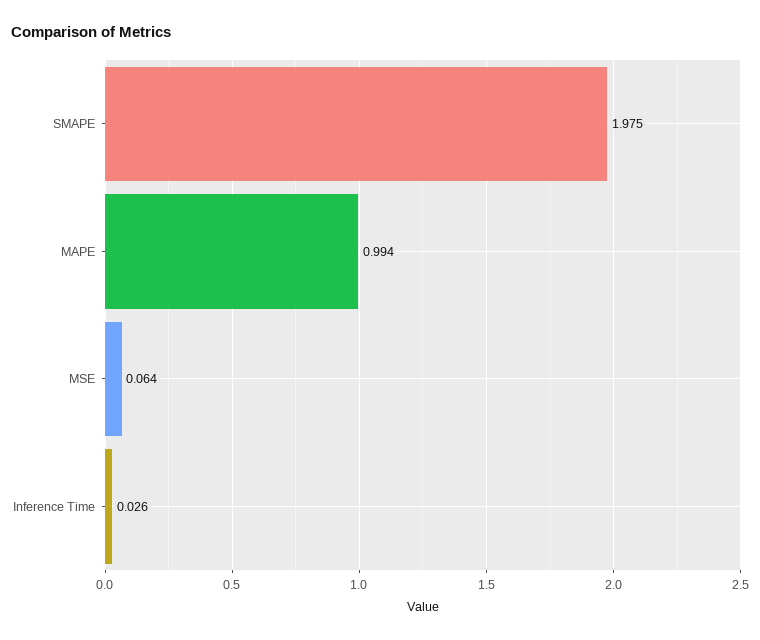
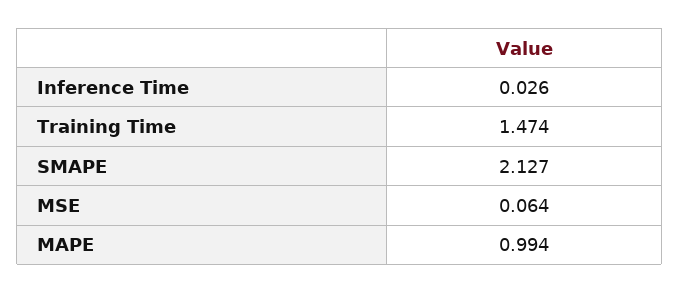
SMAPE: 1.975 -> 2.127
Training Time: none -> 1.474

